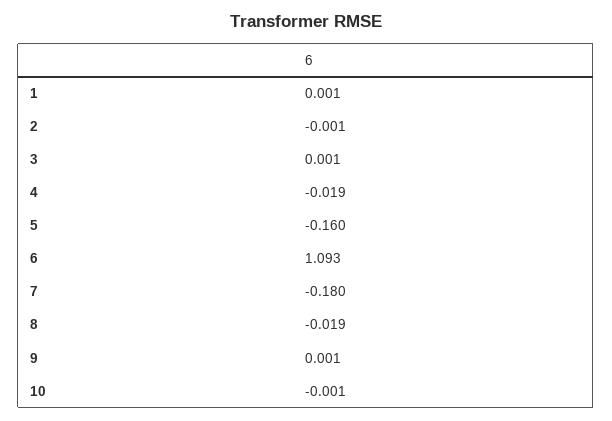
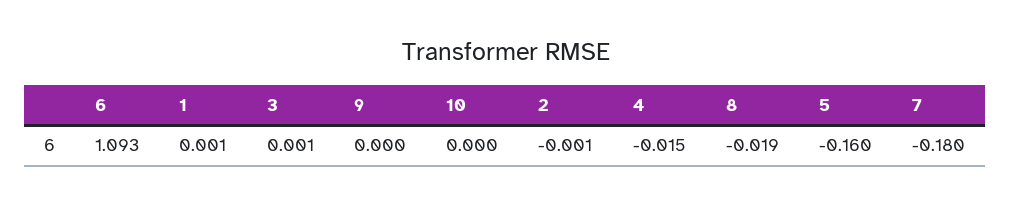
4: -0.019 -> -0.015
9: 0.001 -> 0
10: -0.001 -> 0

